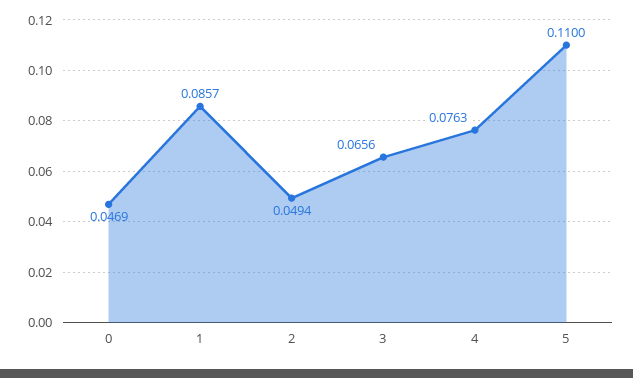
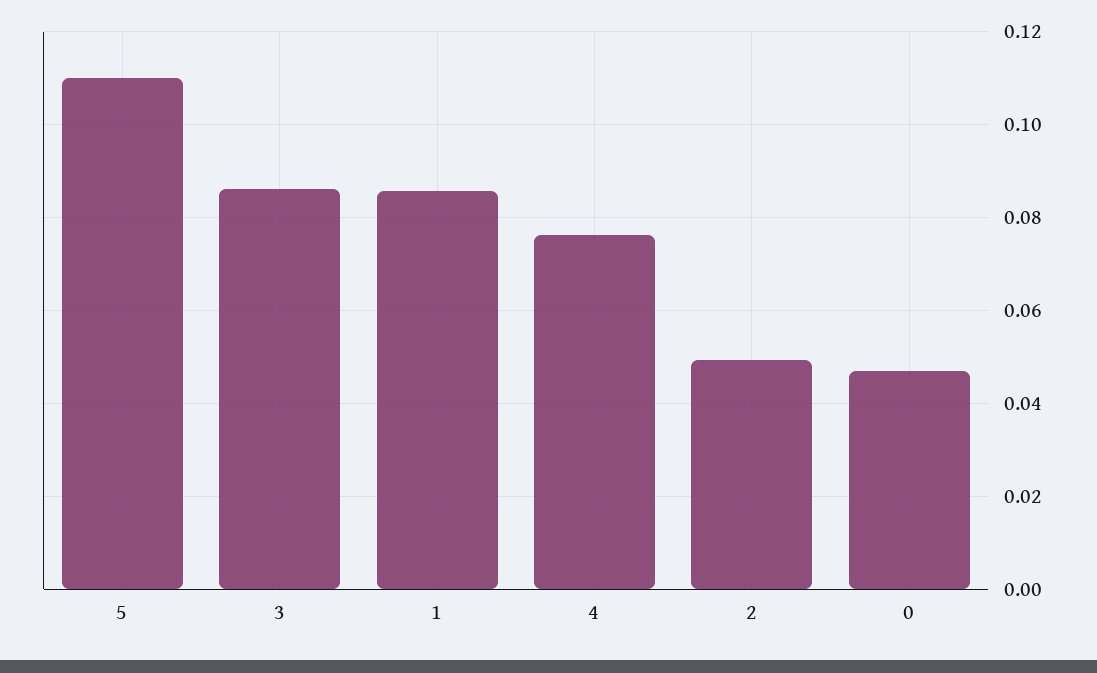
3: 0.0656 -> 0.086

